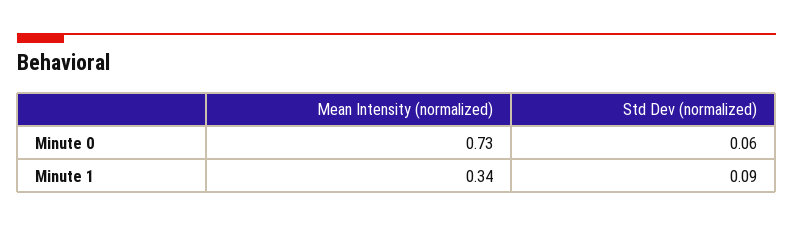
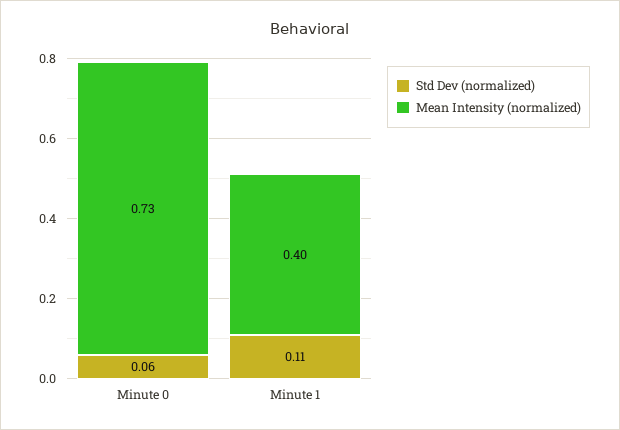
Mean Intensity (normalized), Minute 1: 0.34 -> 0.4
Std Dev (normalized), Minute 1: 0.09 -> 0.11

